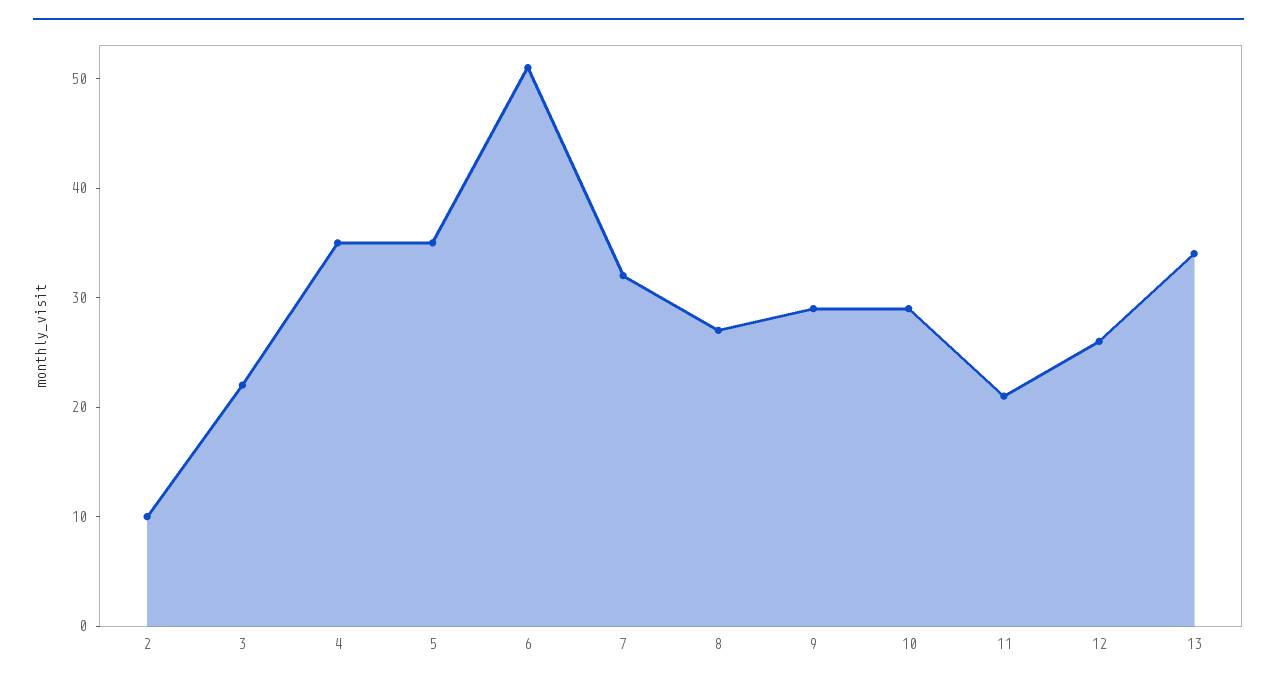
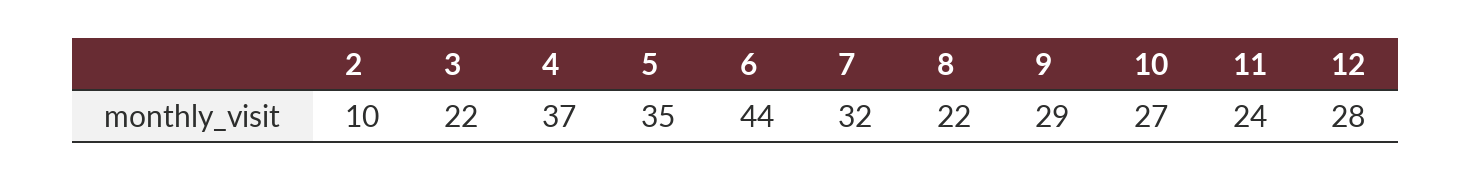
4: 35 -> 37
6: 51 -> 44
8: 27 -> 22
10: 29 -> 27
11: 21 -> 24
12: 26 -> 28
13: 34 -> none

